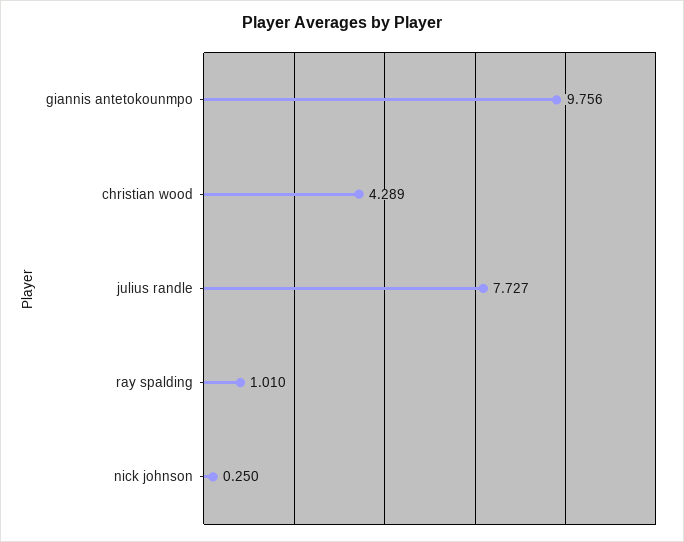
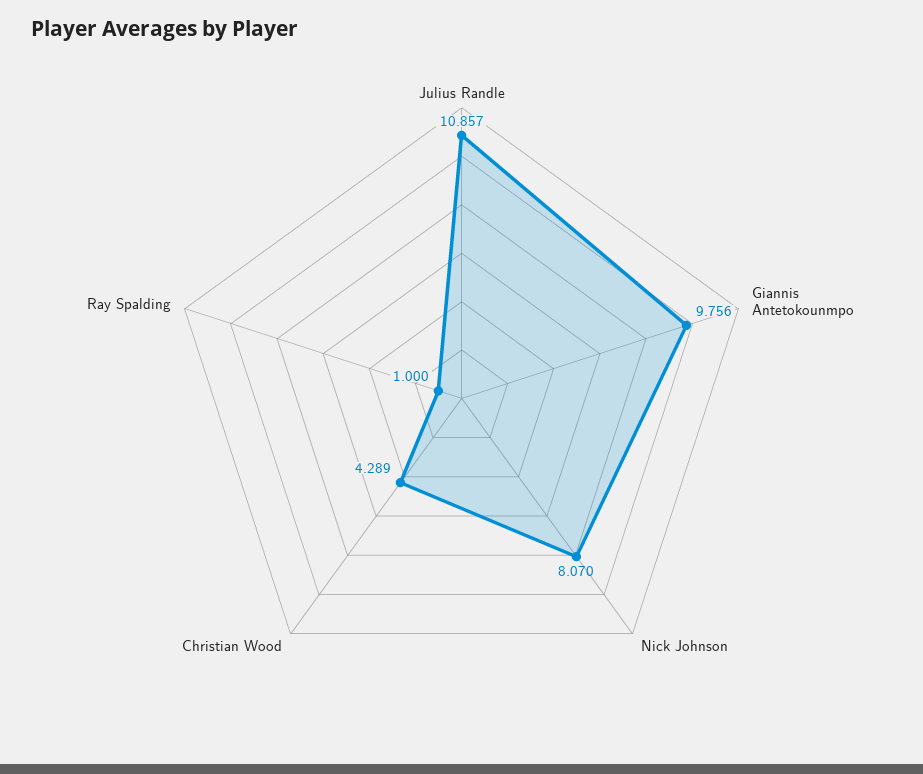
julius randle: 7.727 -> 10.857
ray spalding: 1.01 -> 1
nick johnson: 0.25 -> 8.07

